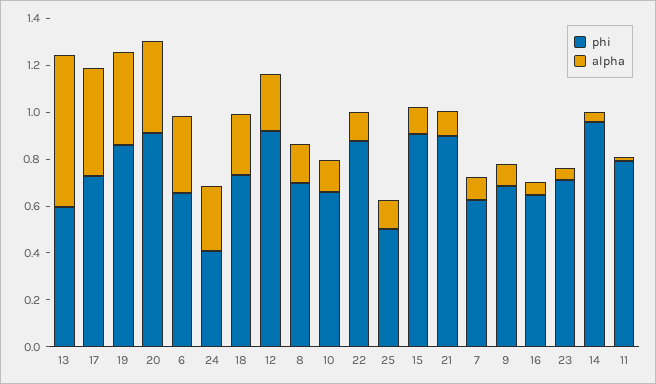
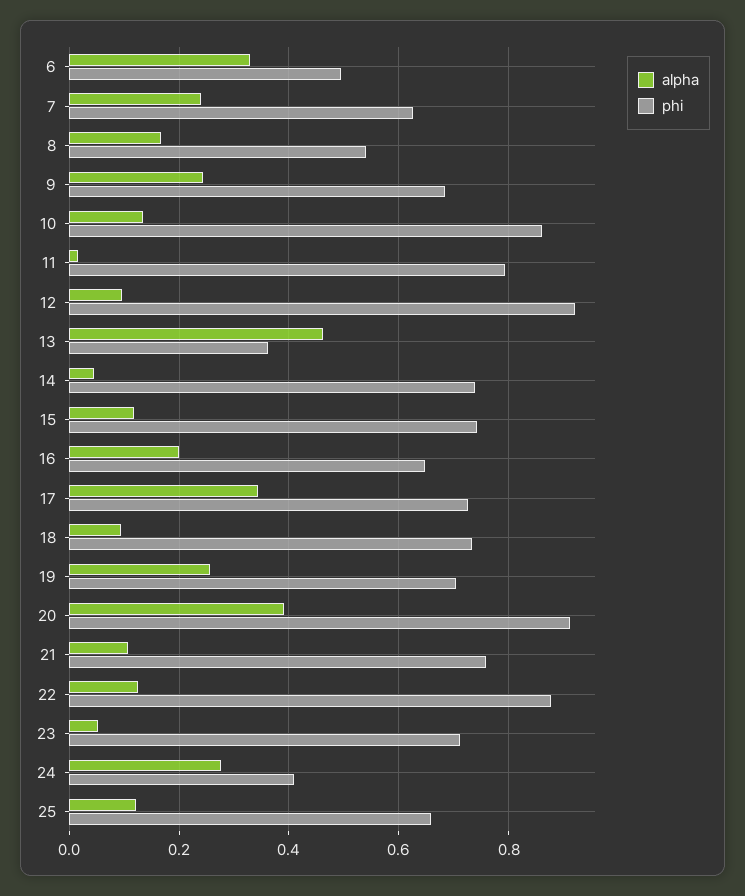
phi, 13: 0.6 -> 0.36
alpha, 13: 0.65 -> 0.46
alpha, 17: 0.45 -> 0.34
phi, 19: 0.85 -> 0.7
alpha, 19: 0.4 -> 0.26
phi, 6: 0.65 -> 0.5
alpha, 18: 0.25 -> 0.1
alpha, 12: 0.25 -> 0.1
phi, 8: 0.7 -> 0.54
phi, 10: 0.65 -> 0.86
phi, 25: 0.5 -> 0.66
phi, 15: 0.9 -> 0.74
phi, 21: 0.9 -> 0.76
alpha, 7: 0.1 -> 0.24
alpha, 9: 0.1 -> 0.24
alpha, 16: 0.05 -> 0.2
phi, 14: 0.95 -> 0.74

